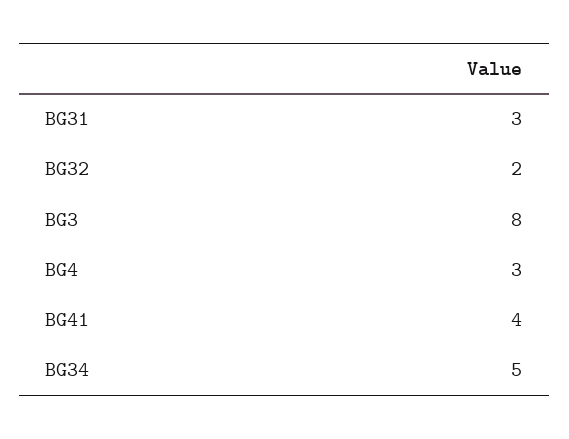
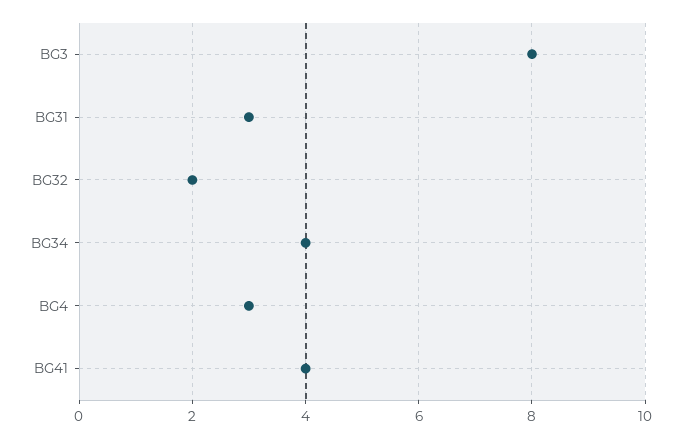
BG34: 5 -> 4

